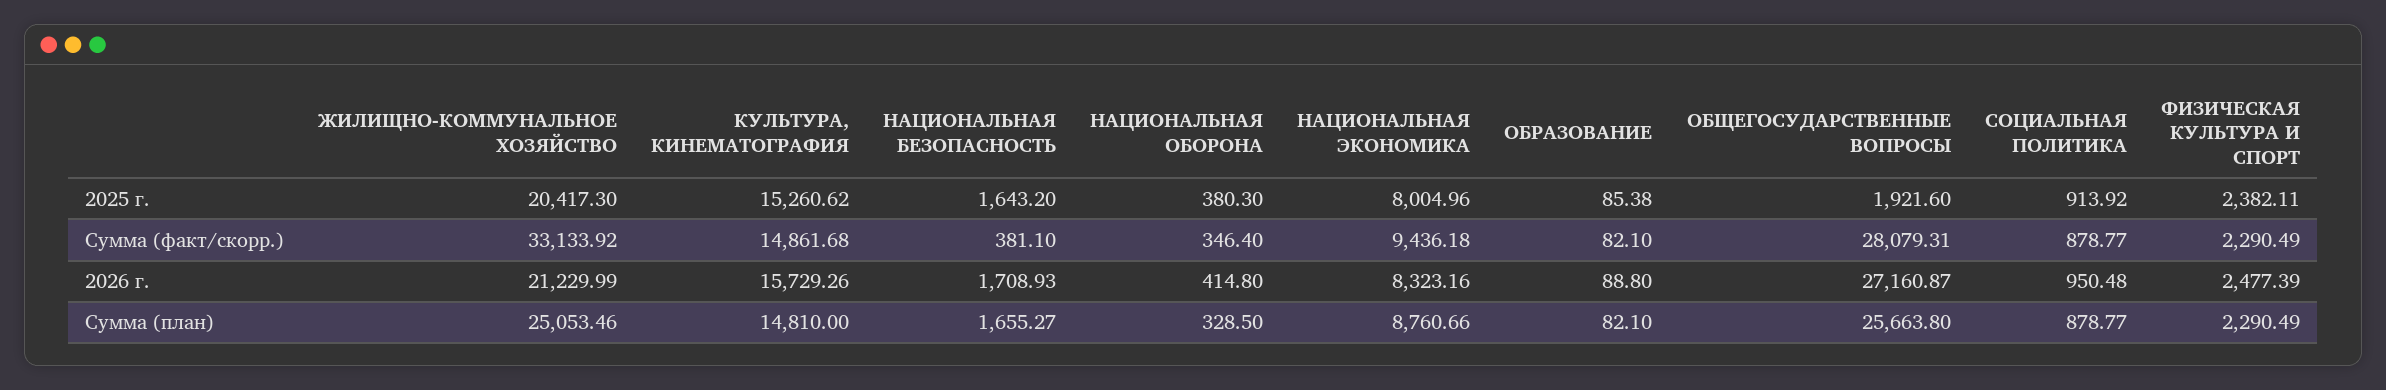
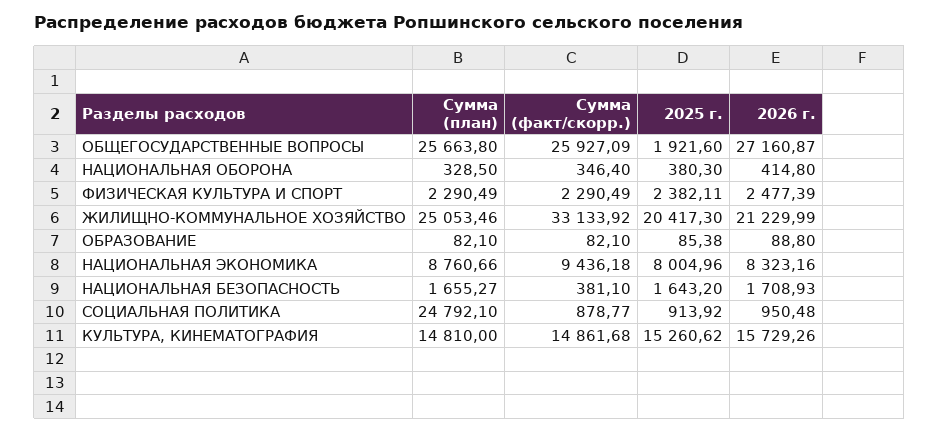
ОБЩЕГОСУДАРСТВЕННЫЕ ВОПРОСЫ, Сумма (факт/скорр.): 28079.31 -> 25927.09
СОЦИАЛЬНАЯ ПОЛИТИКА, Сумма (план): 878.77 -> 24792.1

